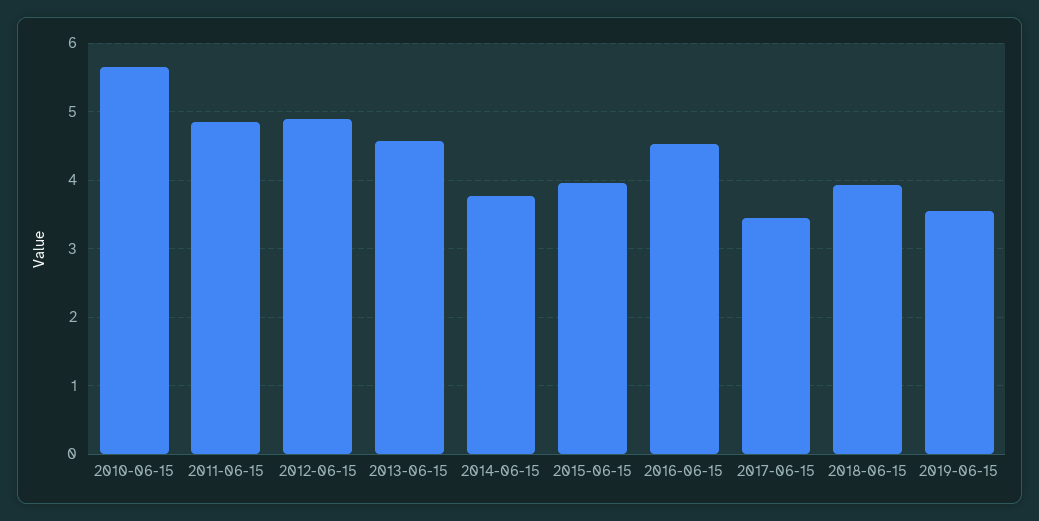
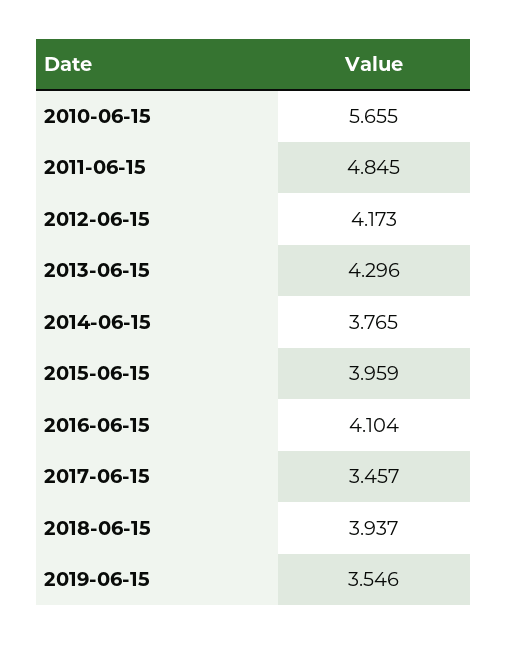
2012-06-15: 4.9 -> 4.173
2013-06-15: 4.6 -> 4.296
2016-06-15: 4.5 -> 4.104

